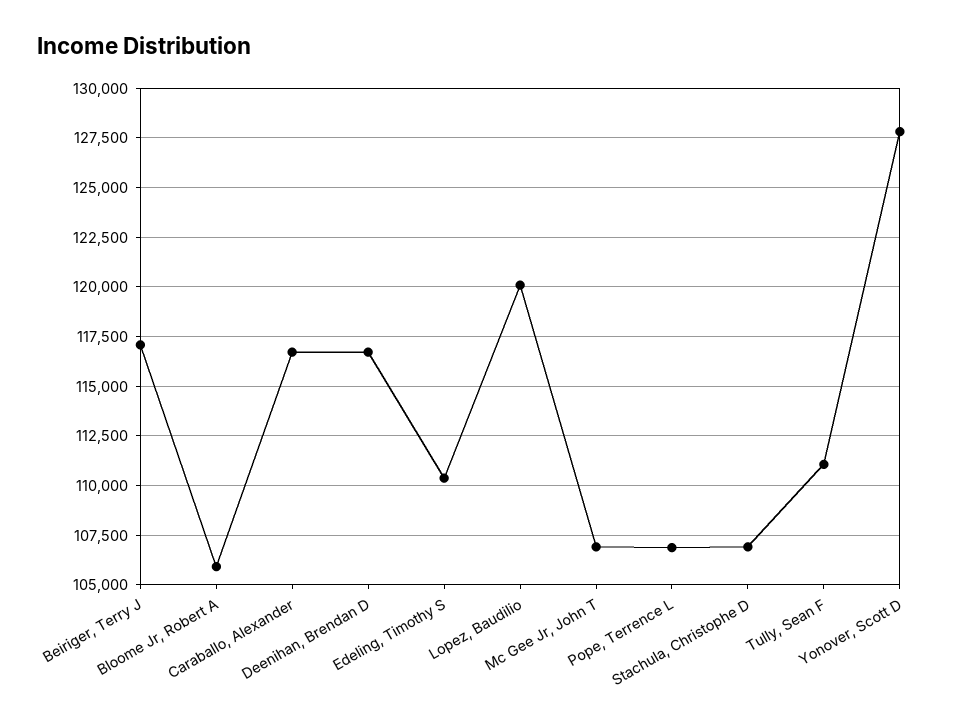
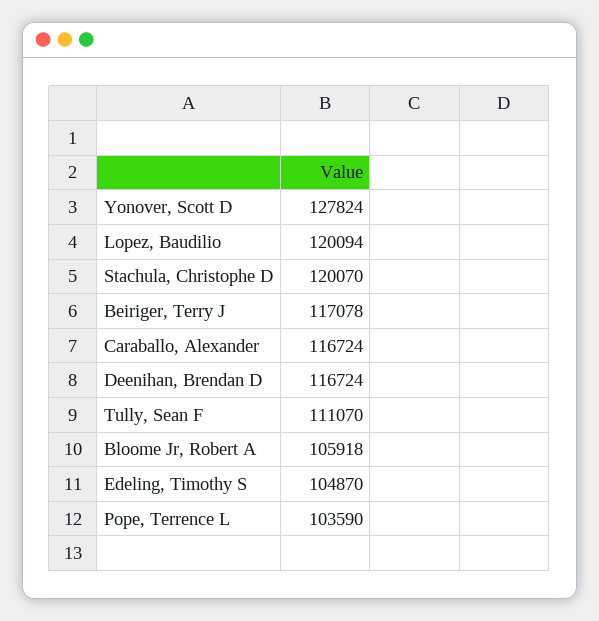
Edeling, Timothy S: 110500 -> 104870
Mc Gee Jr, John T: 107000 -> none
Pope, Terrence L: 107000 -> 103590
Stachula, Christophe D: 107000 -> 120070

